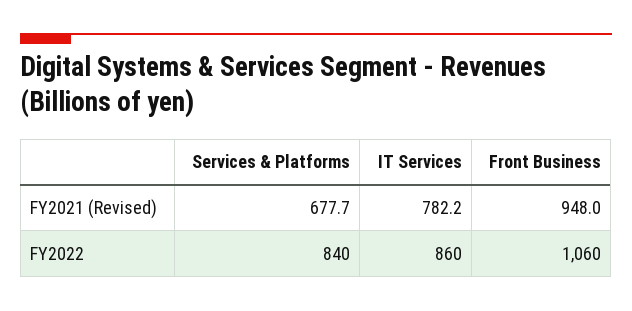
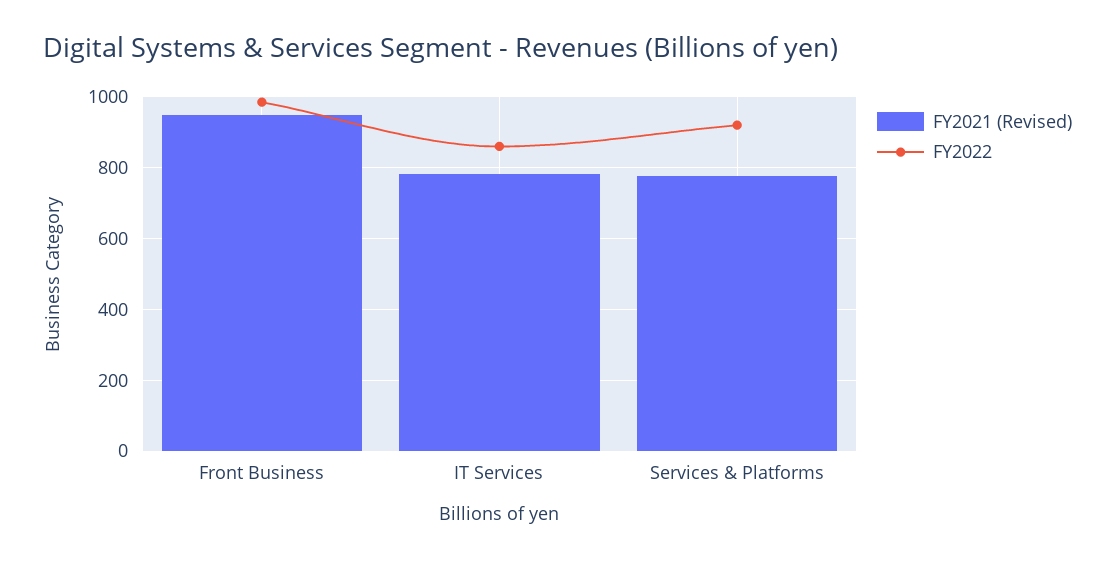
FY2021 (Revised), Services & Platforms: 677.7 -> 780
FY2022, Services & Platforms: 840 -> 920
FY2022, Front Business: 1060 -> 980

